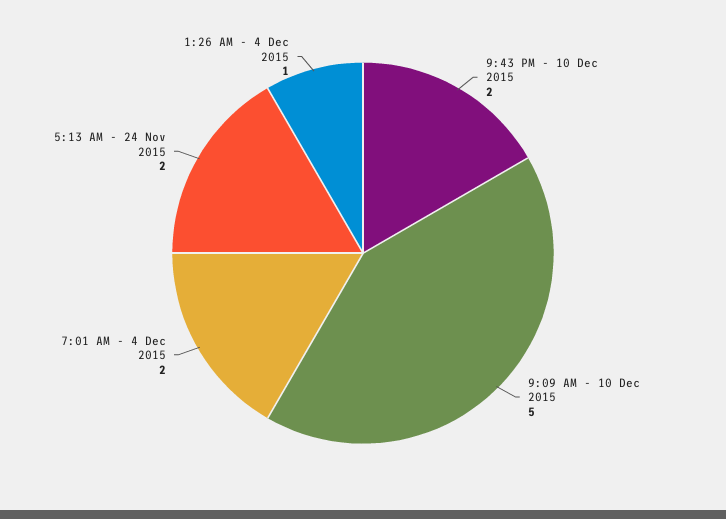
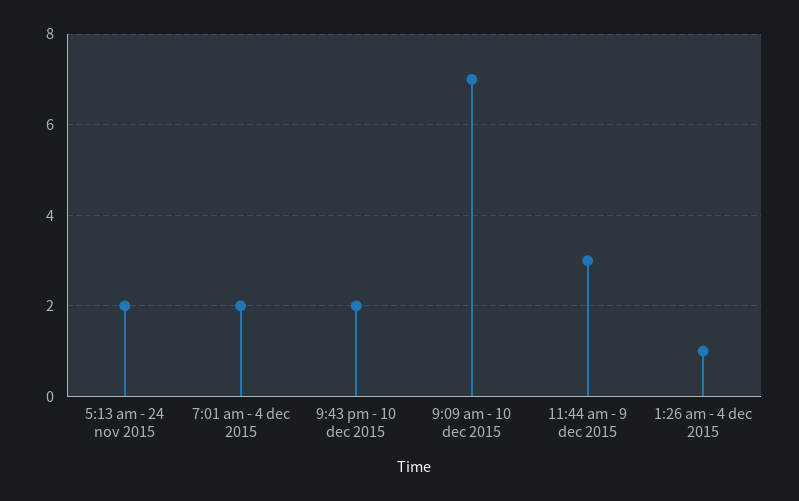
9:09 AM - 10 Dec 2015: 5 -> 7
11:44 am - 9 dec 2015: none -> 3

